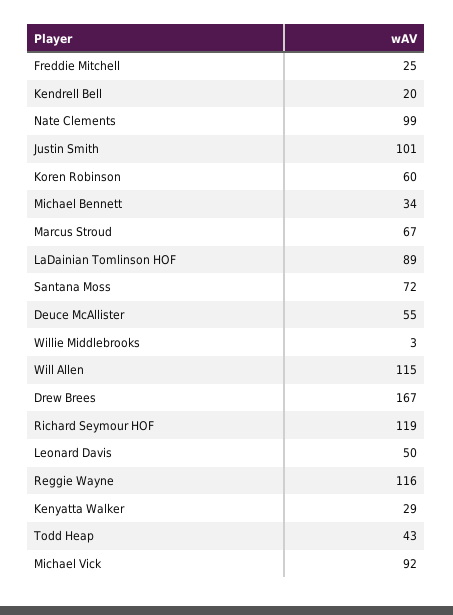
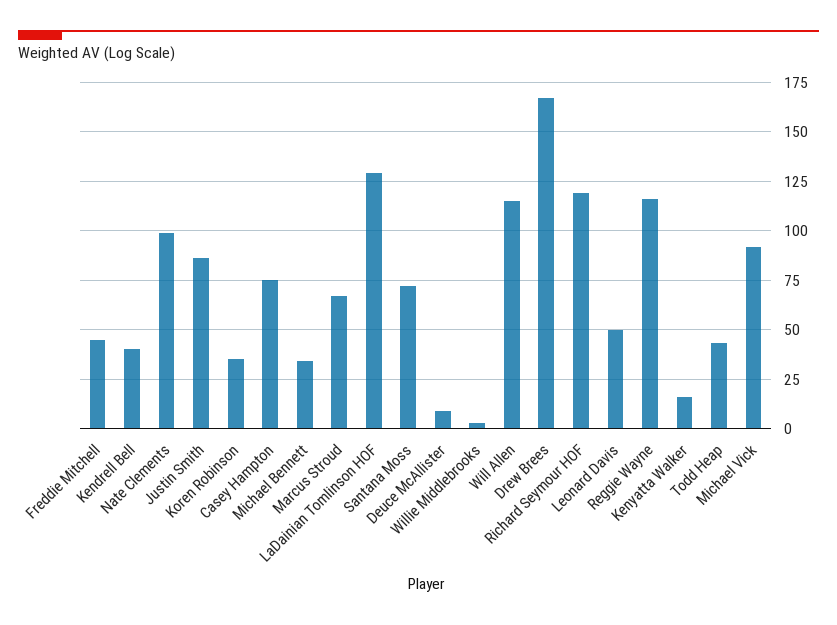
Freddie Mitchell: 25 -> 45
Kendrell Bell: 20 -> 40
Justin Smith: 101 -> 85
Koren Robinson: 60 -> 35
LaDainian Tomlinson HOF: 89 -> 130
Deuce McAllister: 55 -> 10
Kenyatta Walker: 29 -> 15
Casey Hampton: none -> 75

